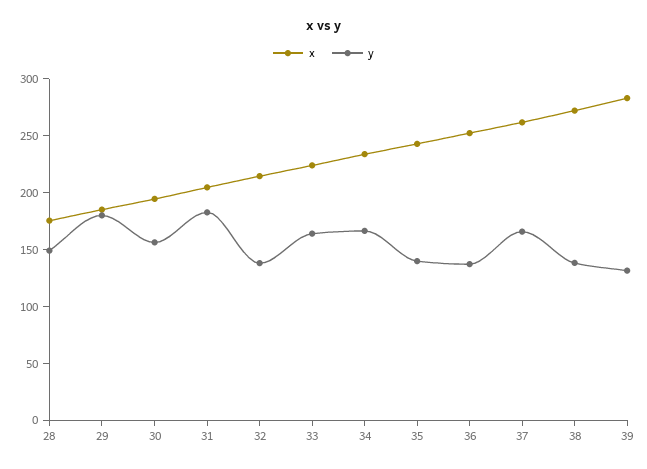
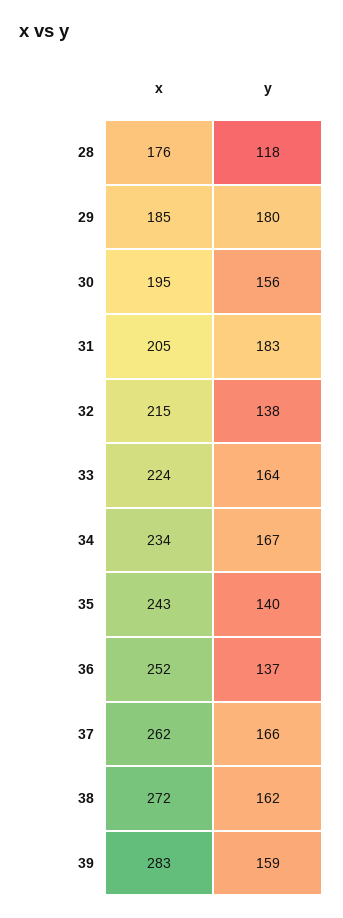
y, 28: 150 -> 118
y, 38: 140 -> 162
y, 39: 130 -> 159

